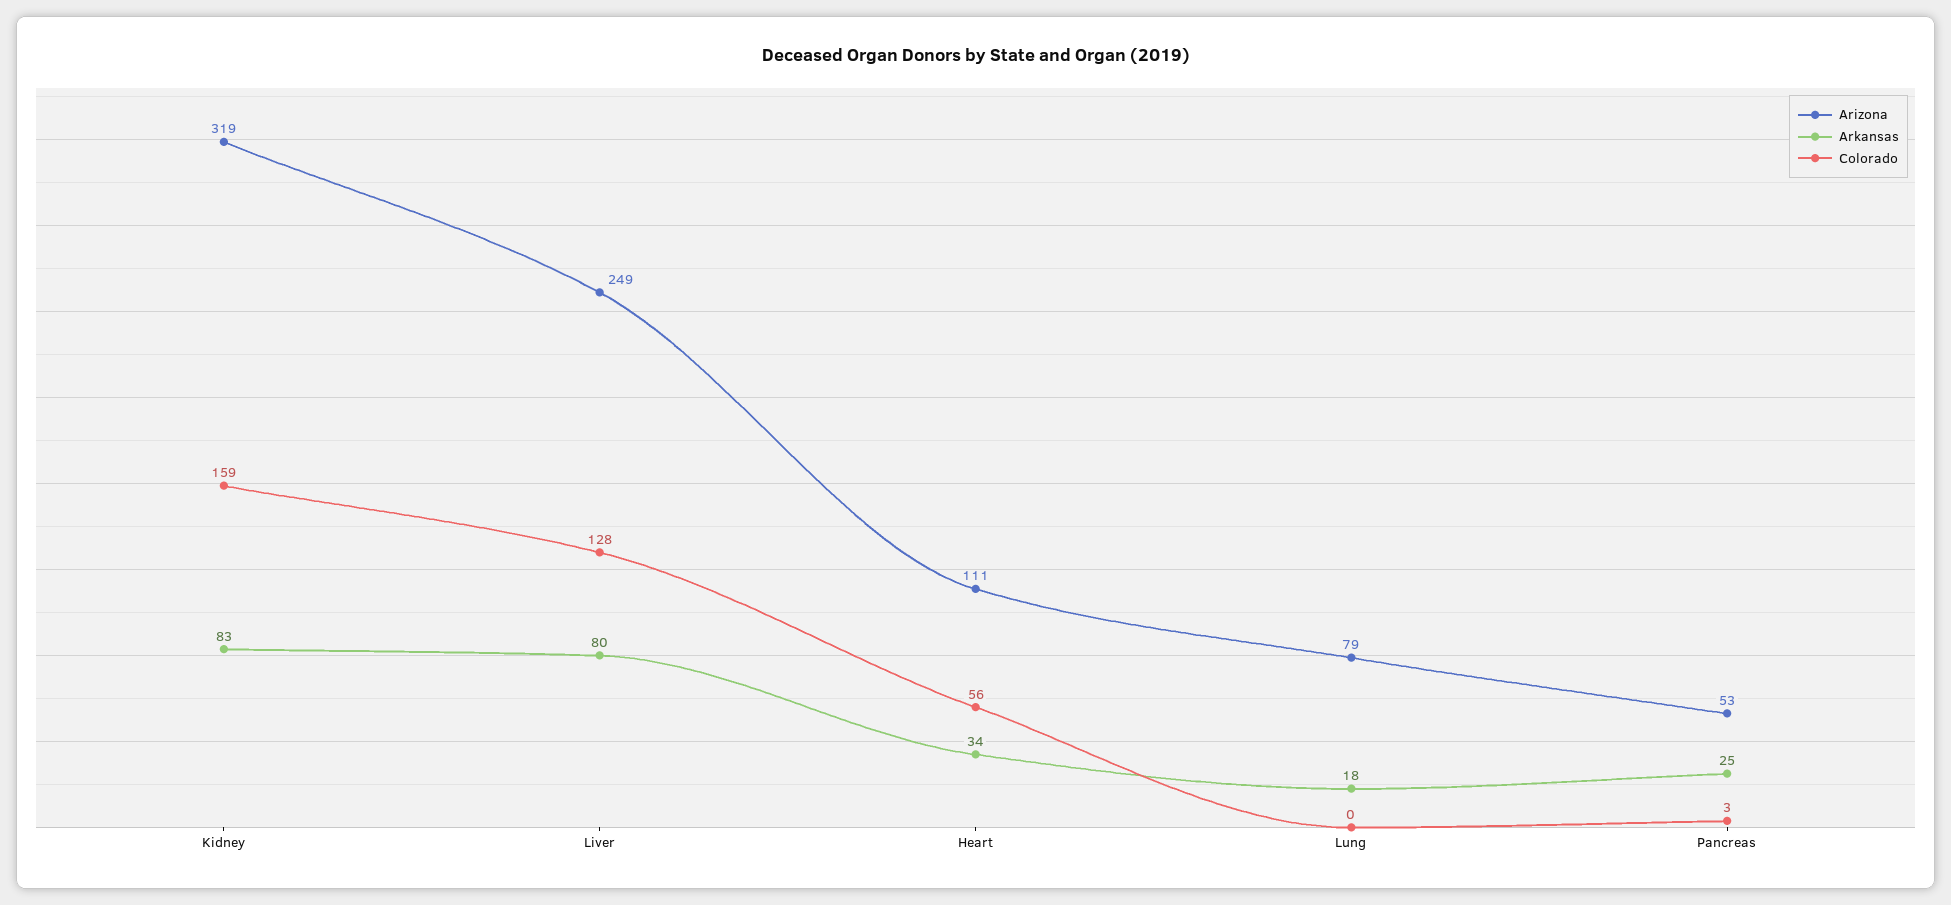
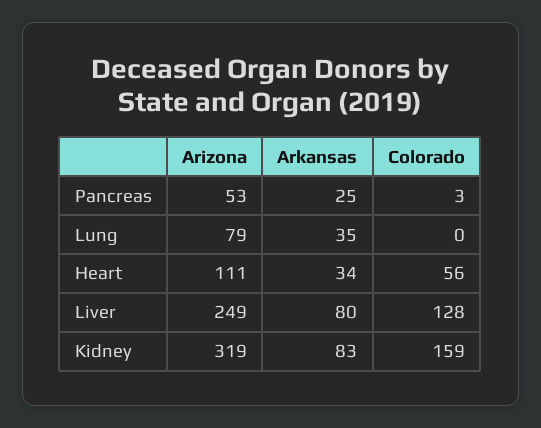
Arkansas, Lung: 18 -> 35

